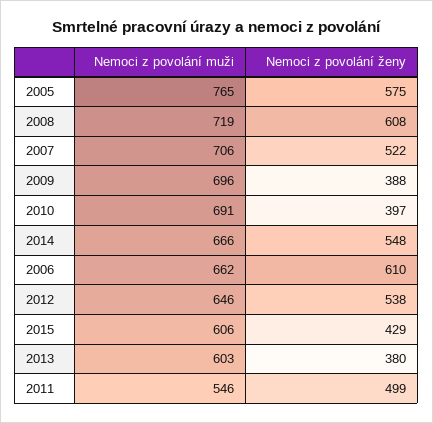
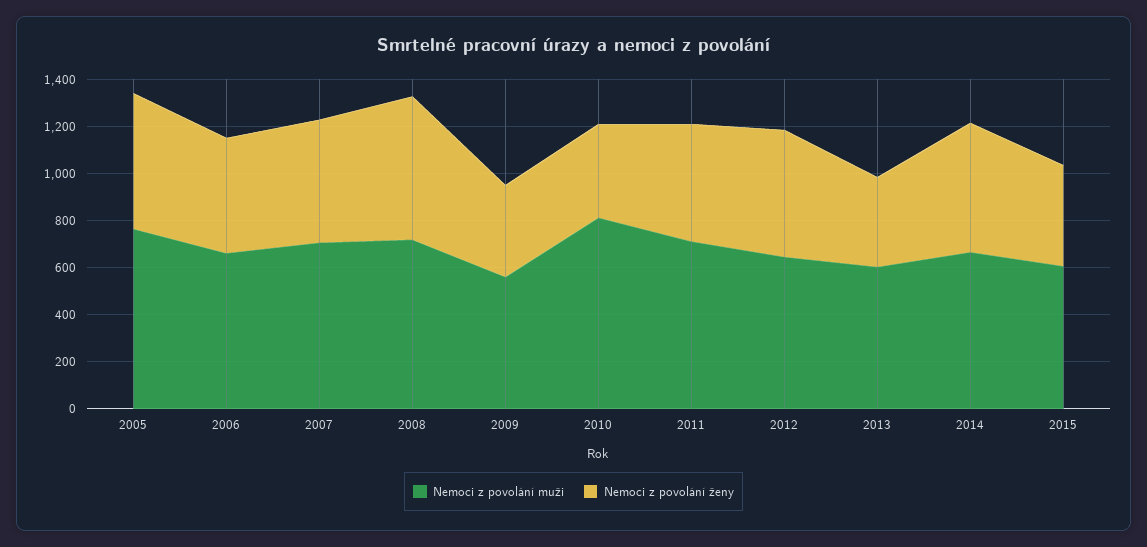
Nemoci z povolání muži, 2009: 696 -> 550
Nemoci z povolání muži, 2010: 691 -> 800
Nemoci z povolání ženy, 2006: 610 -> 500
Nemoci z povolání muži, 2011: 546 -> 700

